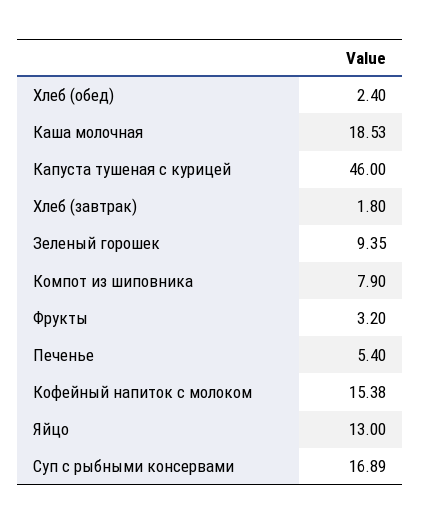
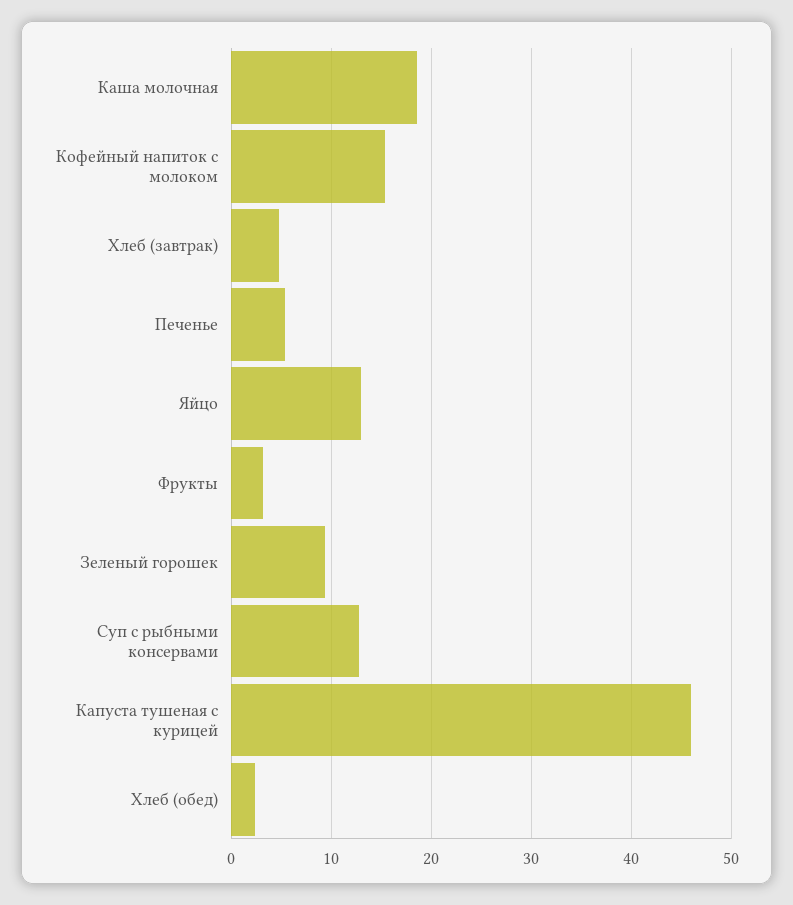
Хлеб (завтрак): 1.8 -> 5
Компот из шиповника: 7.9 -> none
Суп с рыбными консервами: 16.89 -> 13

